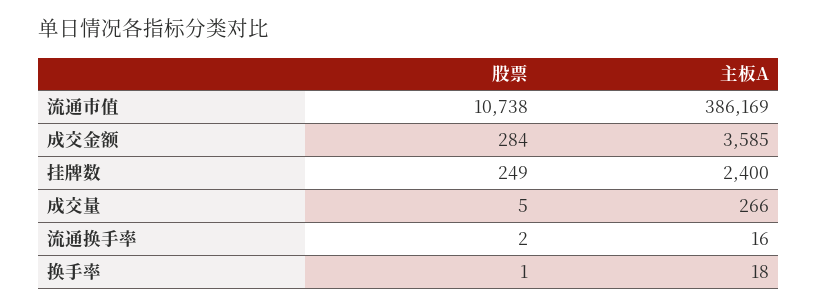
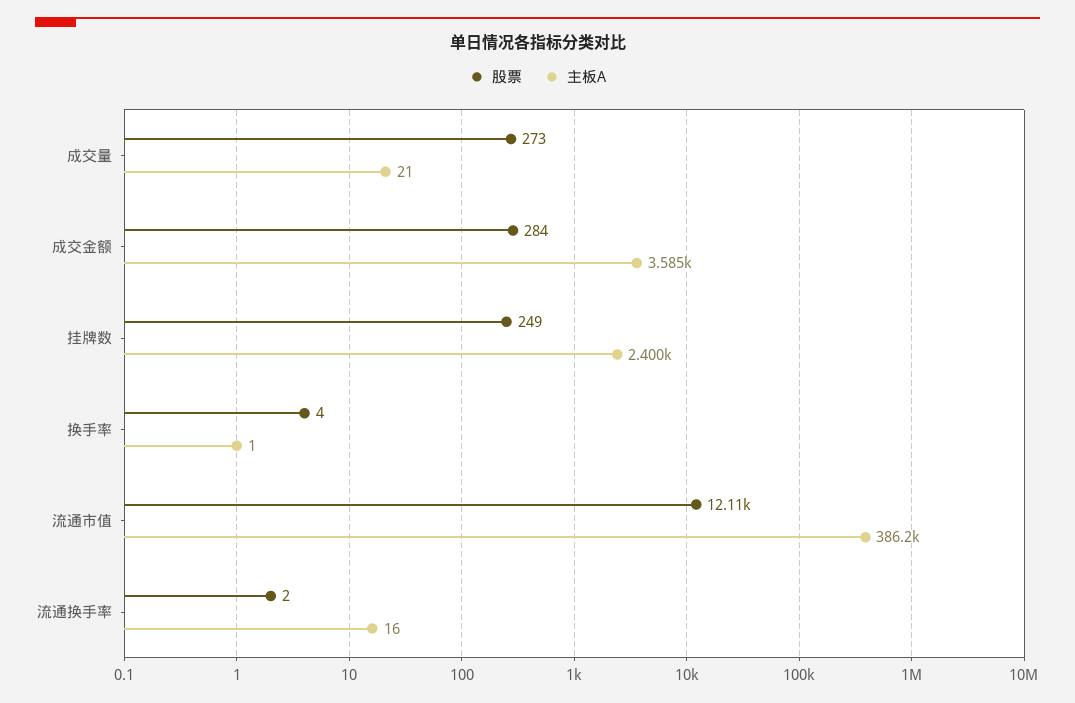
股票, 流通市值: 10738 -> 12110
股票, 成交量: 5 -> 273
主板A, 成交量: 266 -> 21
股票, 换手率: 1 -> 4
主板A, 换手率: 18 -> 1

